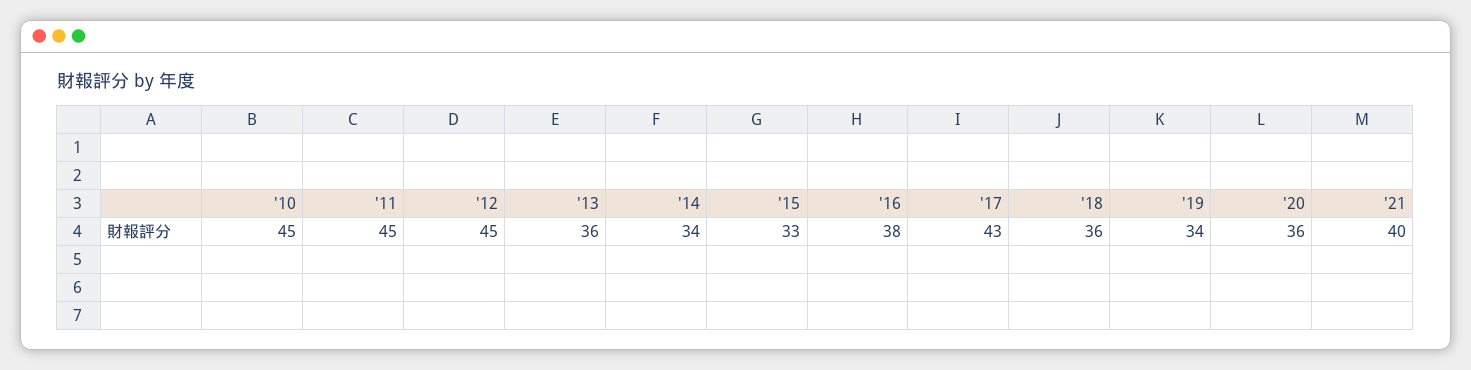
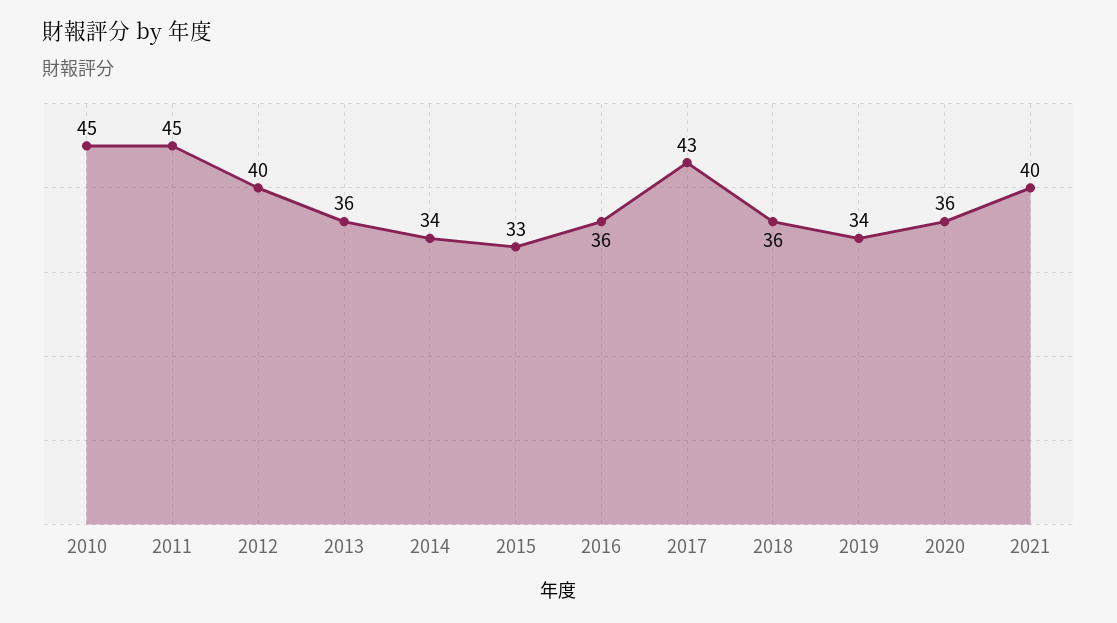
'12: 45 -> 40
'16: 38 -> 36

